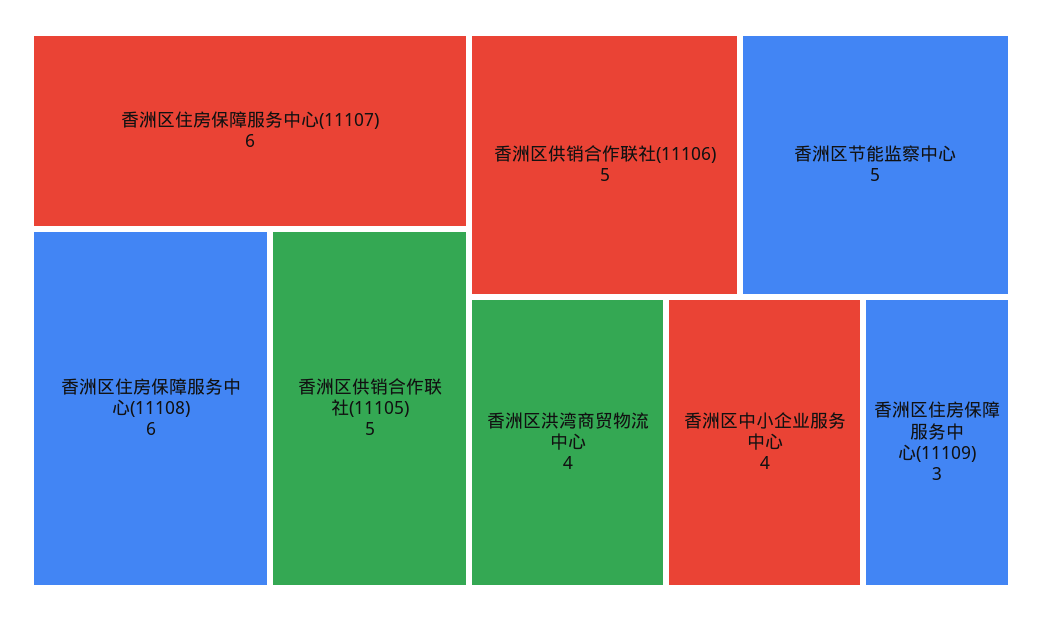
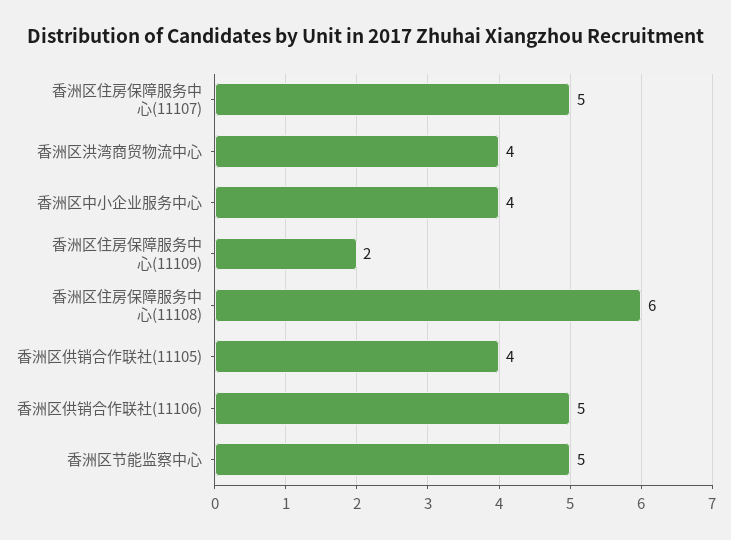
香洲区住房保障服务中心(11107): 6 -> 5
香洲区供销合作联社(11105): 5 -> 4
香洲区住房保障服务中心(11109): 3 -> 2

